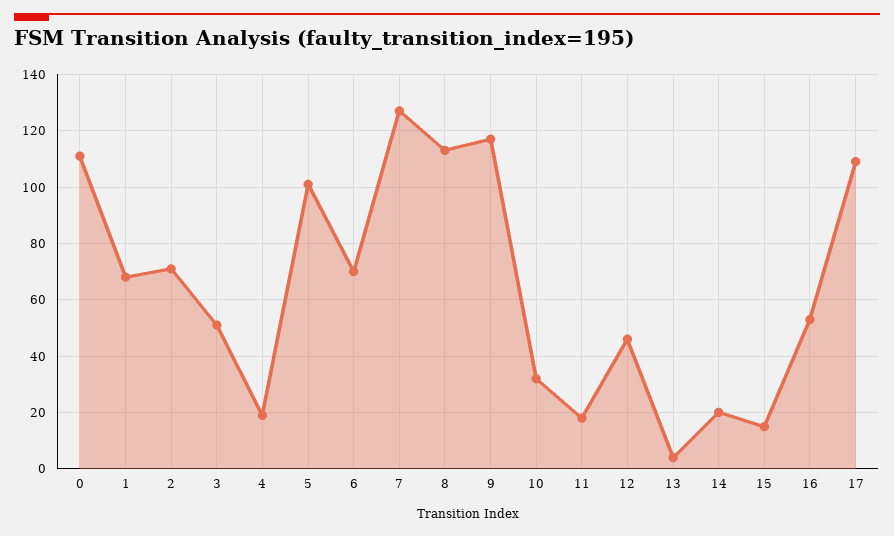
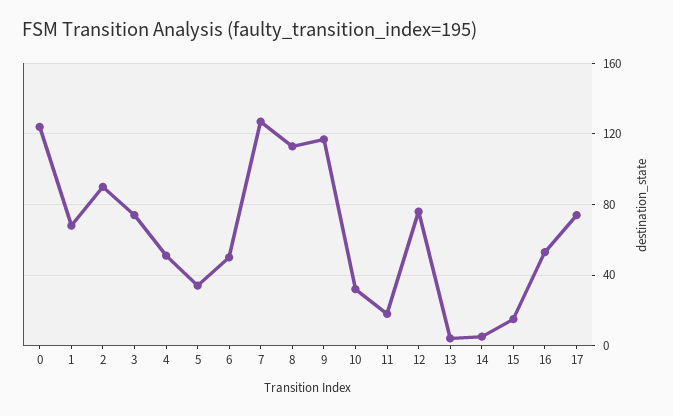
0: 110 -> 125
2: 70 -> 90
3: 50 -> 75
4: 20 -> 50
5: 100 -> 35
6: 70 -> 50
12: 45 -> 75
14: 20 -> 5
17: 110 -> 75

